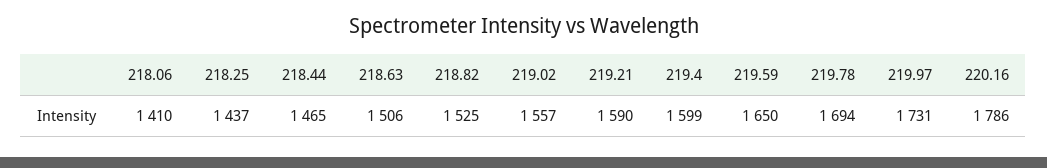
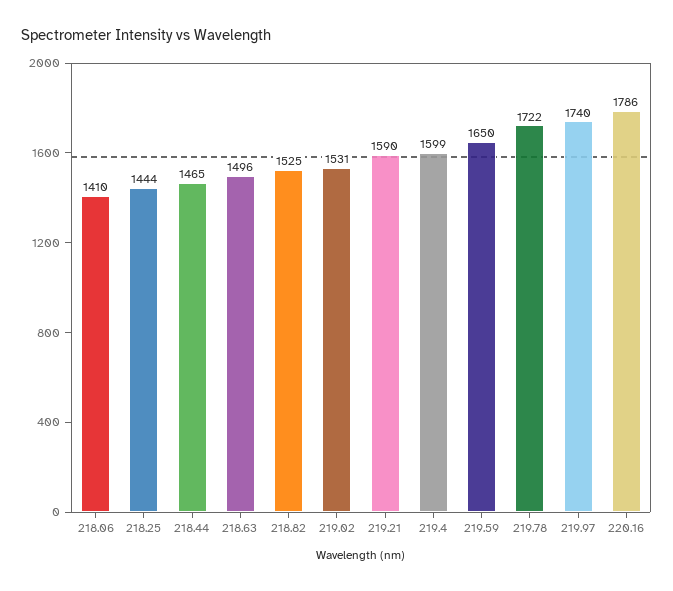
218.25: 1437 -> 1444
218.63: 1506 -> 1496
219.02: 1557 -> 1531
219.78: 1694 -> 1722
219.97: 1731 -> 1740

